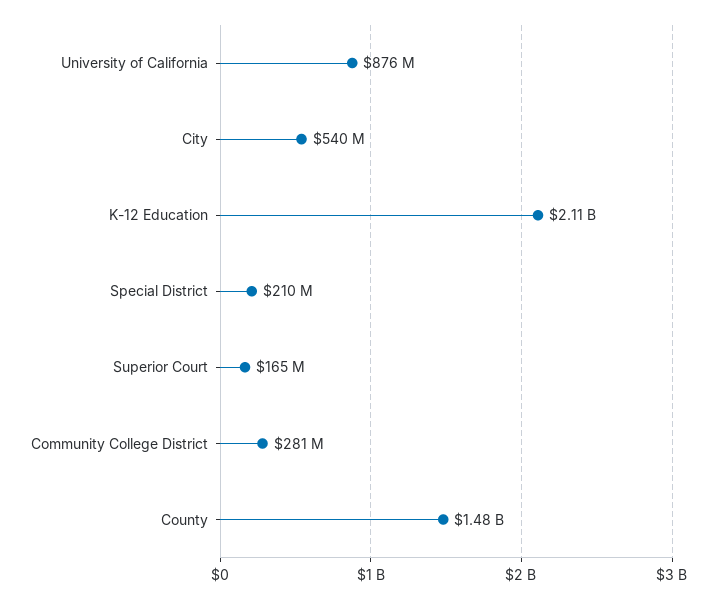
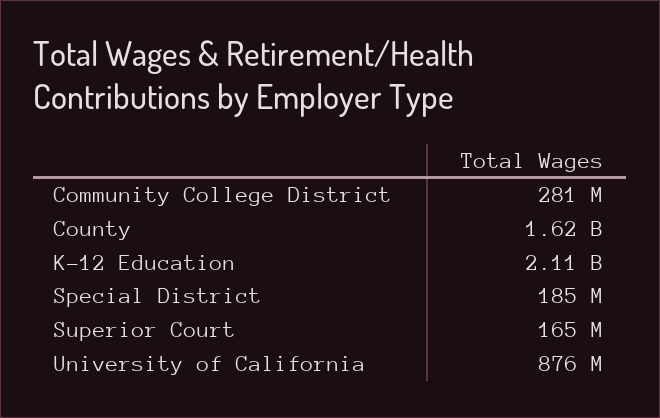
City: 540000000 -> none
Special District: 210000000 -> 185000000
County: 1480000000 -> 1620000000

